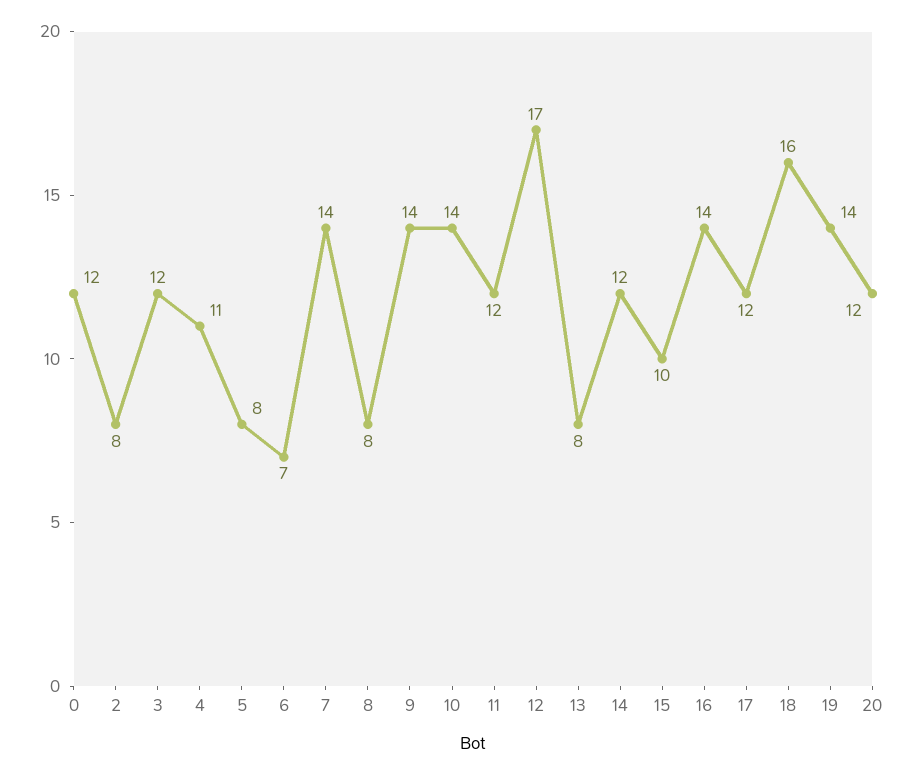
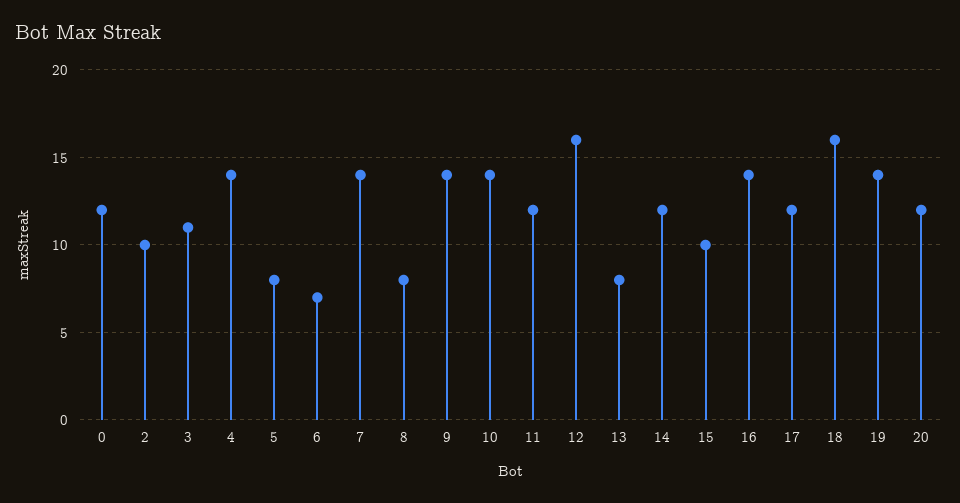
2: 8 -> 10
3: 12 -> 11
4: 11 -> 14
12: 17 -> 16

